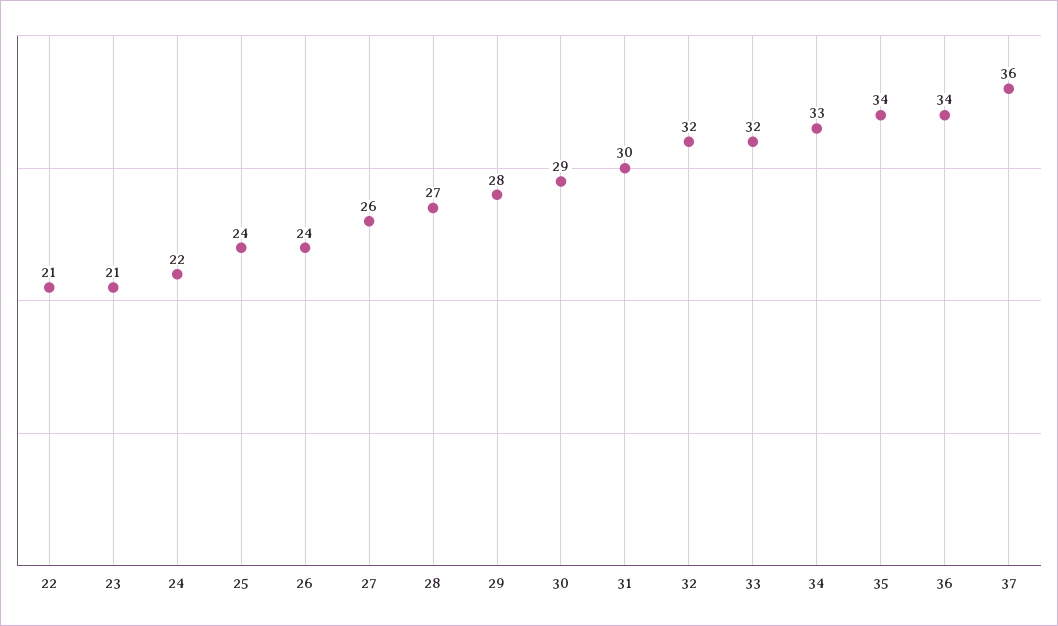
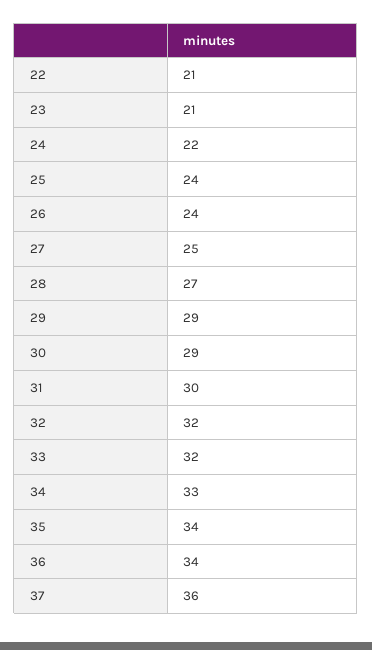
27: 26 -> 25
29: 28 -> 29

